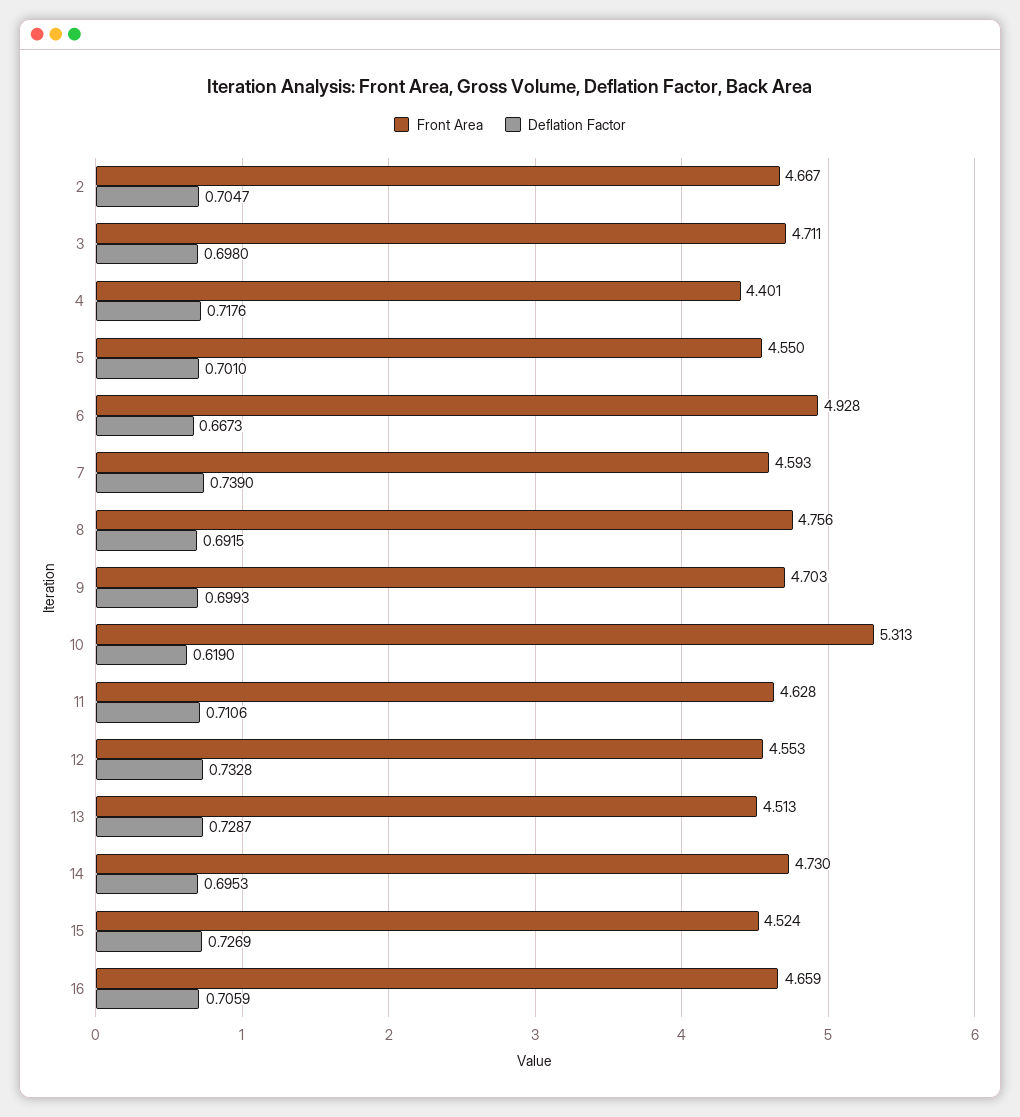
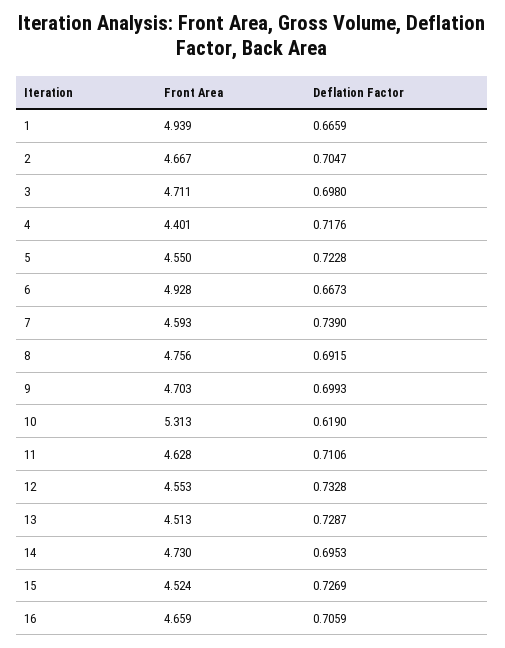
Deflation Factor, 5: 0.701 -> 0.7228
Front Area, 1: none -> 4.939
Deflation Factor, 1: none -> 0.6659

